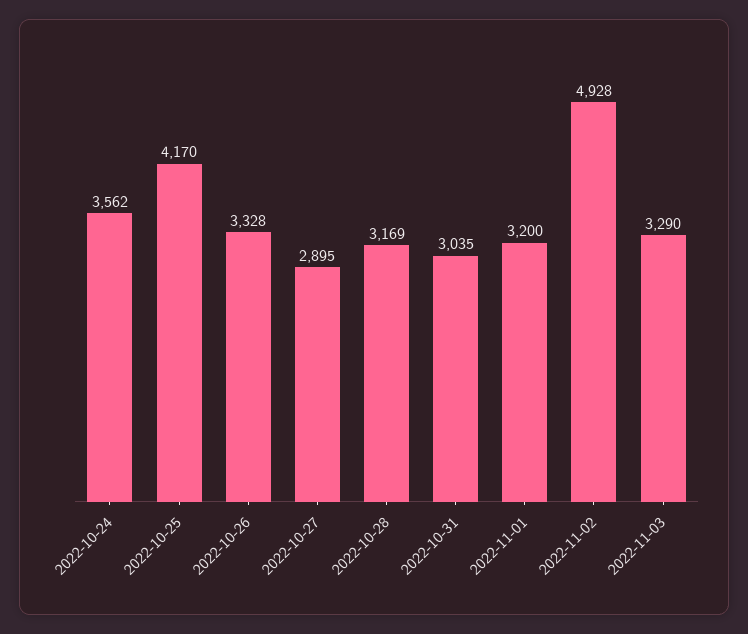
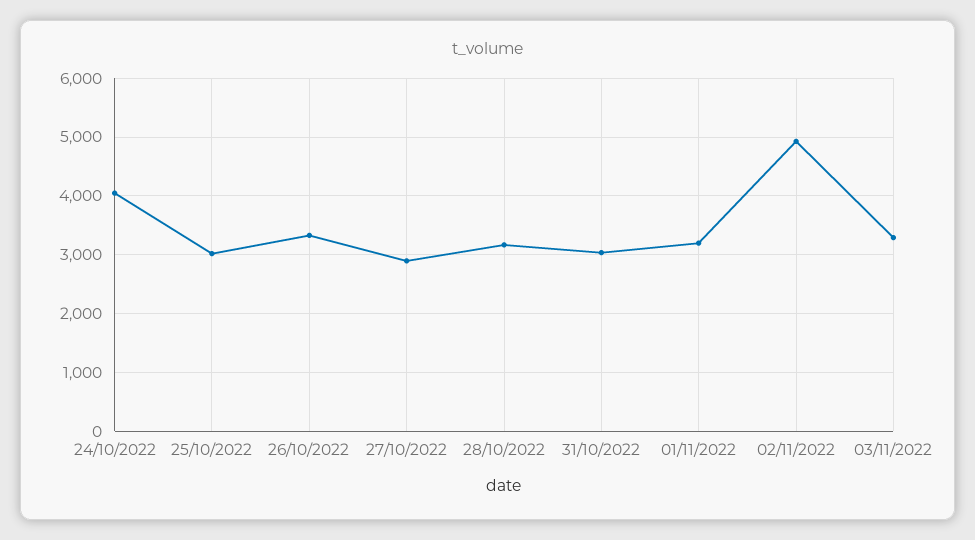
2022-10-24: 3562 -> 4000
2022-10-25: 4170 -> 3000

